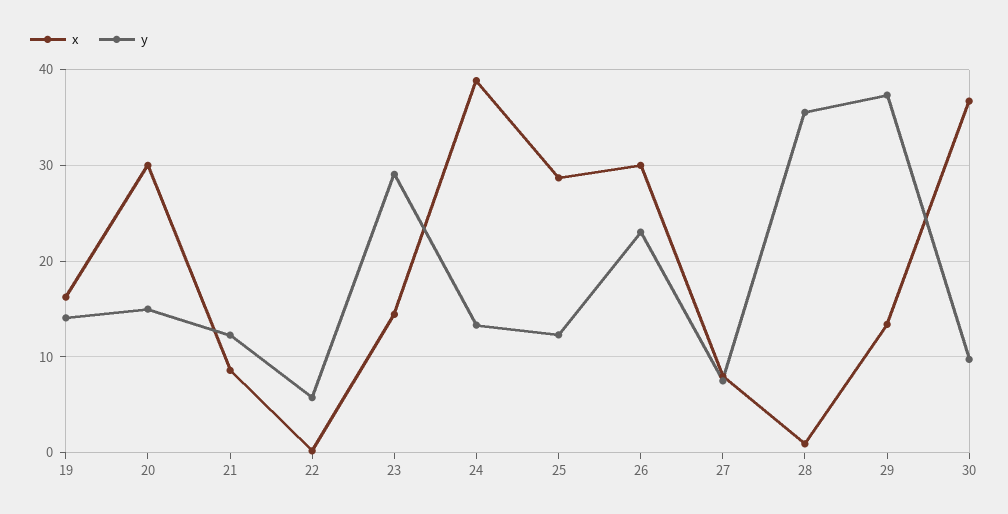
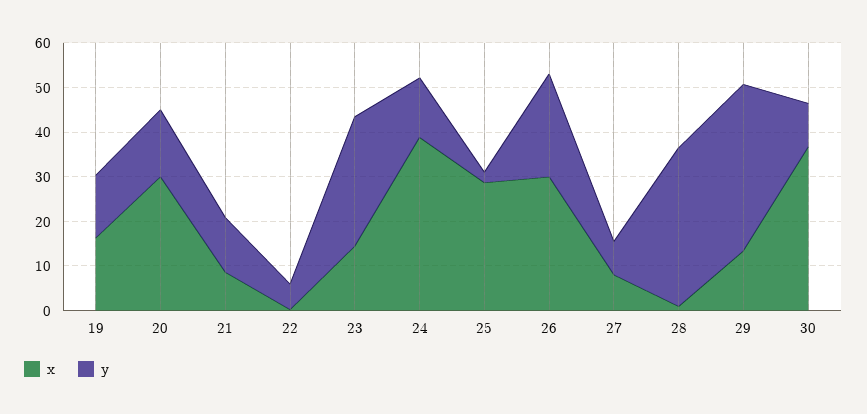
y, 25: 12 -> 2

